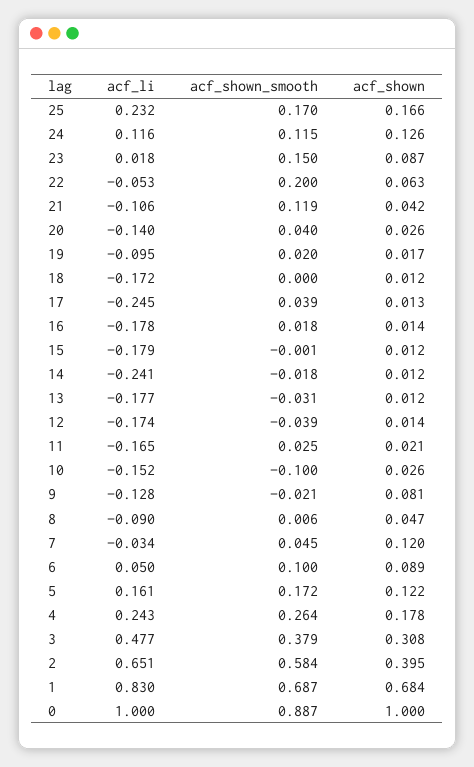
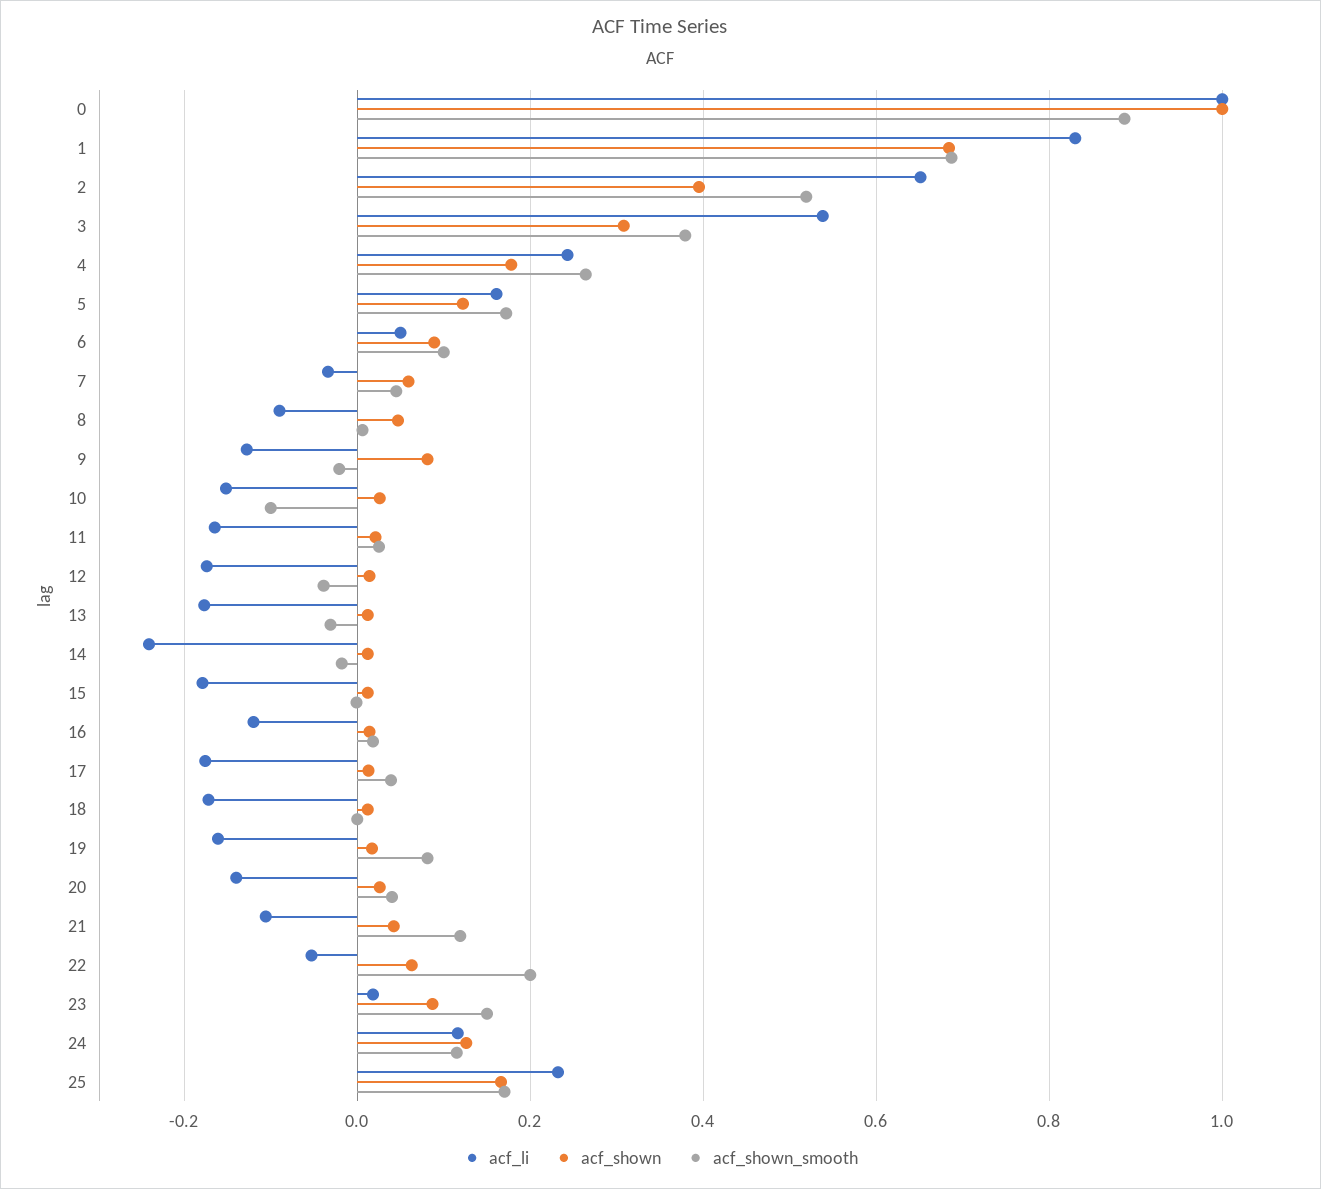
acf_li, 19: -0.095 -> -0.16
acf_shown_smooth, 19: 0.02 -> 0.08
acf_li, 17: -0.245 -> -0.18
acf_li, 16: -0.178 -> -0.12
acf_shown, 7: 0.12 -> 0.06
acf_li, 3: 0.477 -> 0.54
acf_shown_smooth, 2: 0.584 -> 0.52

